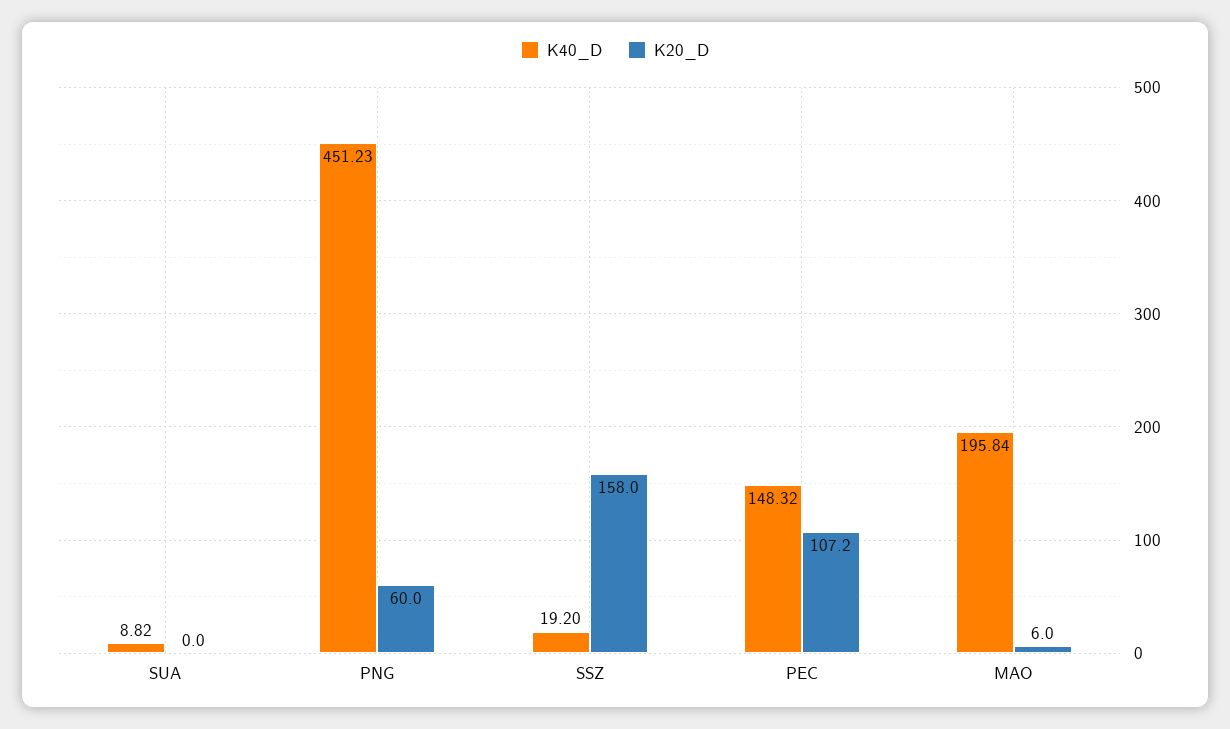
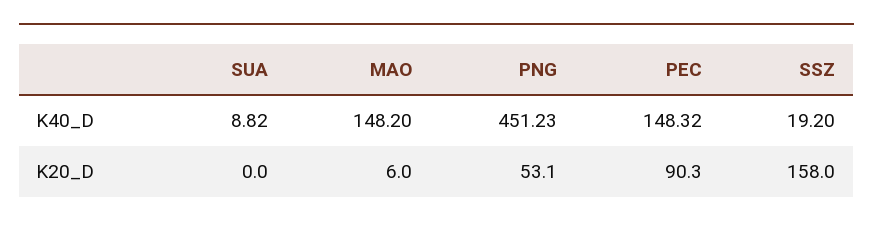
K20_D, PNG: 60 -> 53.1
K20_D, PEC: 107.2 -> 90.3
K40_D, MAO: 195.84 -> 148.2

